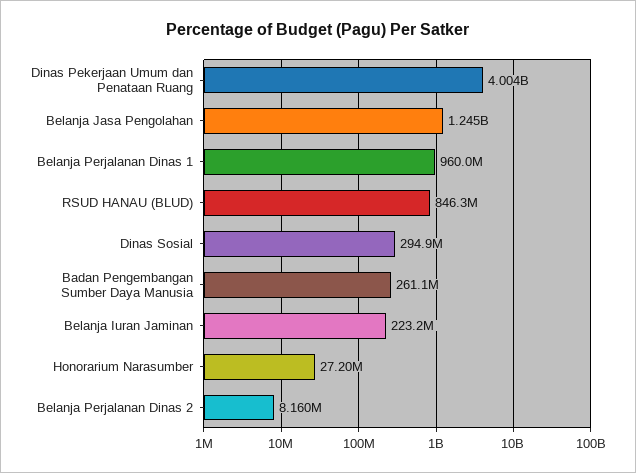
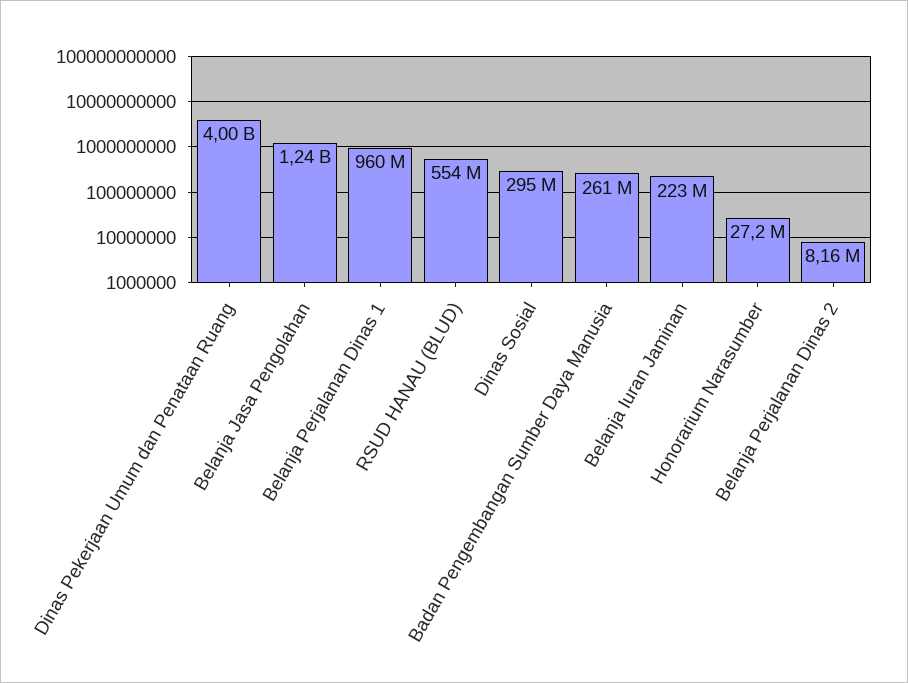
RSUD HANAU (BLUD): 846300000 -> 554000000

